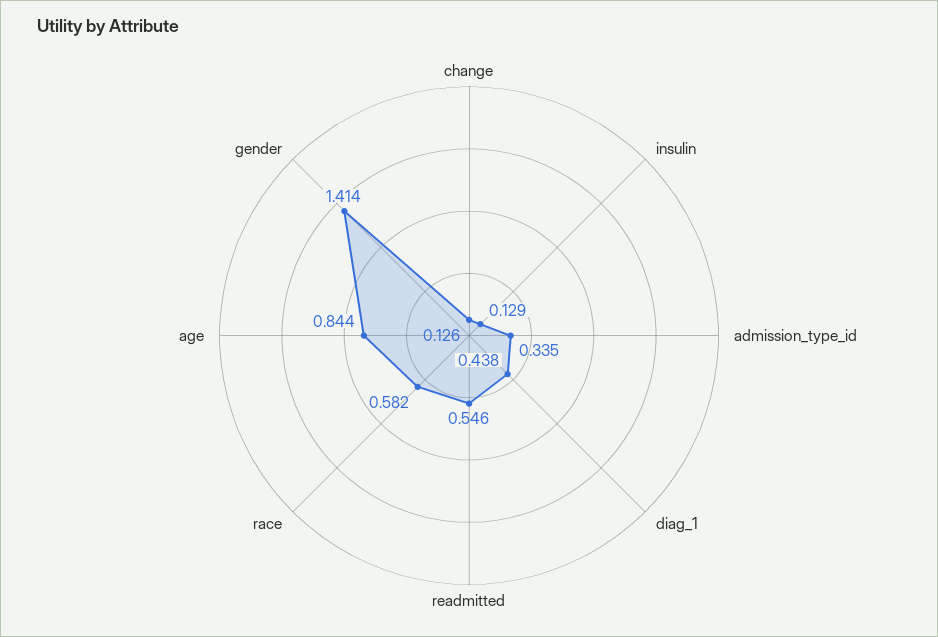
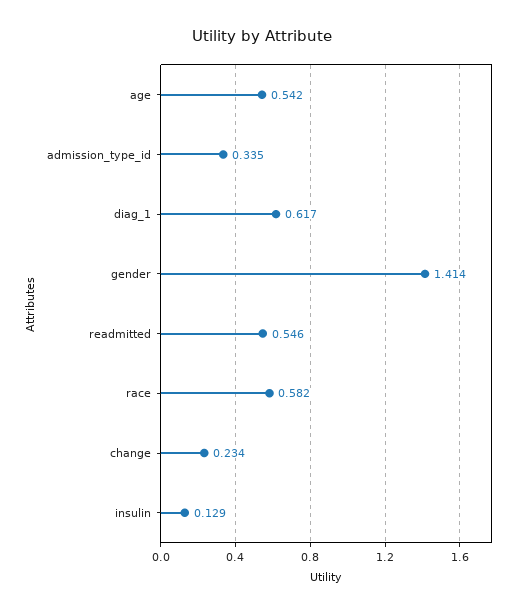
change: 0.126 -> 0.234
diag_1: 0.438 -> 0.617
age: 0.844 -> 0.542

